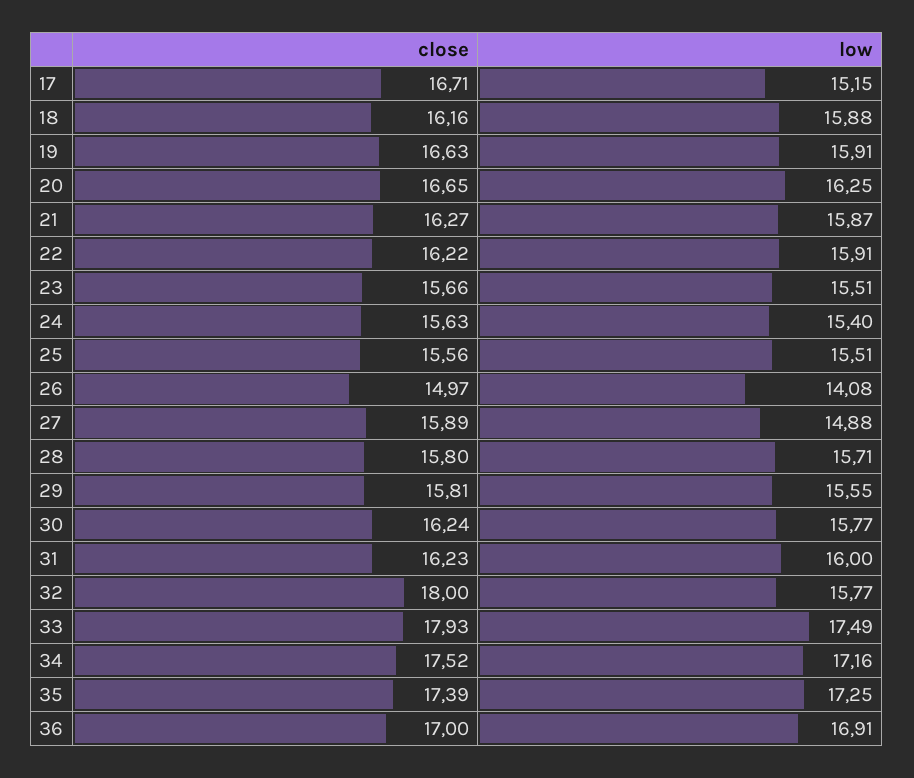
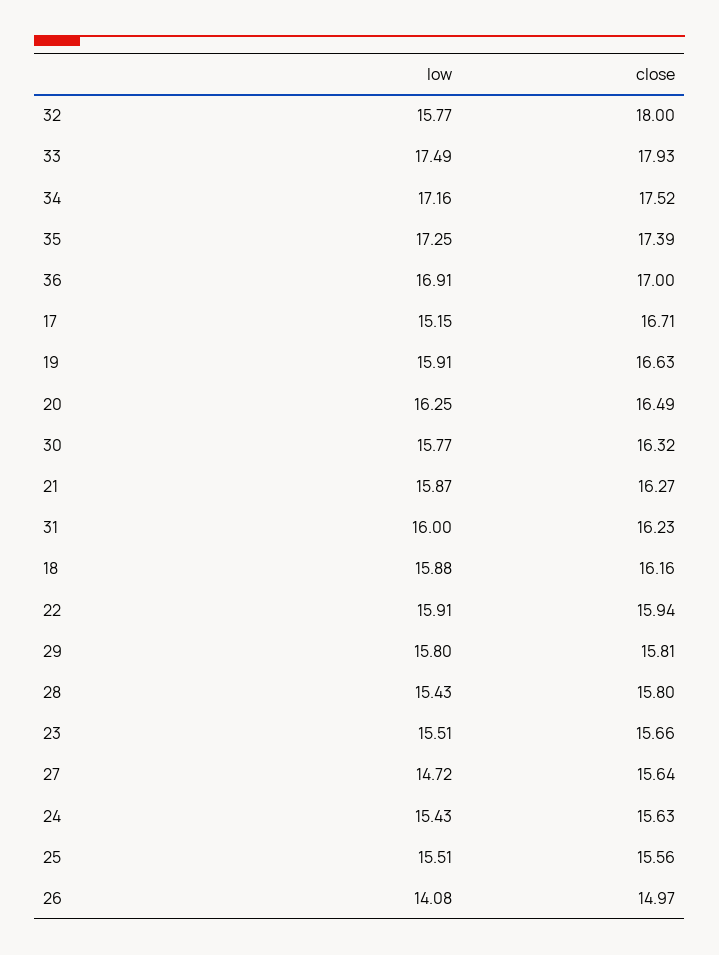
close, 20: 16.65 -> 16.49
close, 22: 16.22 -> 15.94
low, 24: 15.4 -> 15.43
close, 27: 15.89 -> 15.64
low, 27: 14.88 -> 14.72
low, 28: 15.71 -> 15.43
low, 29: 15.55 -> 15.8
close, 30: 16.24 -> 16.32

